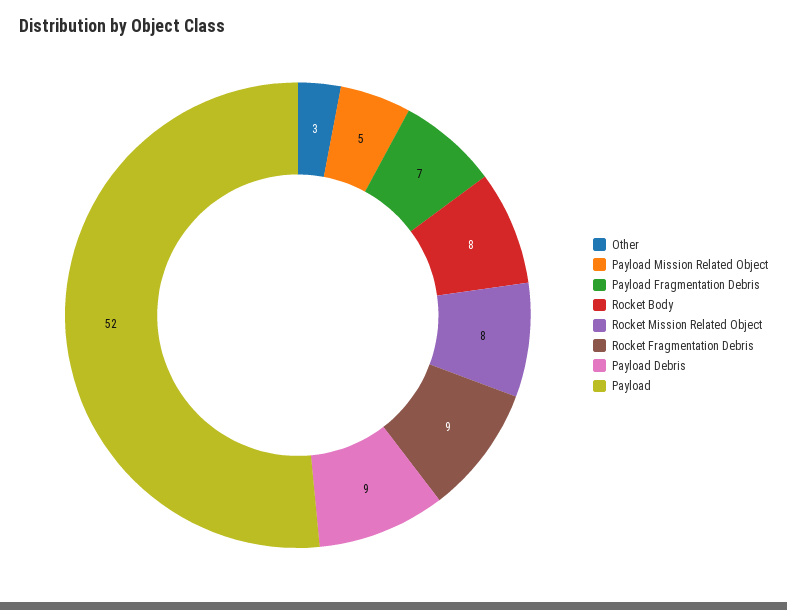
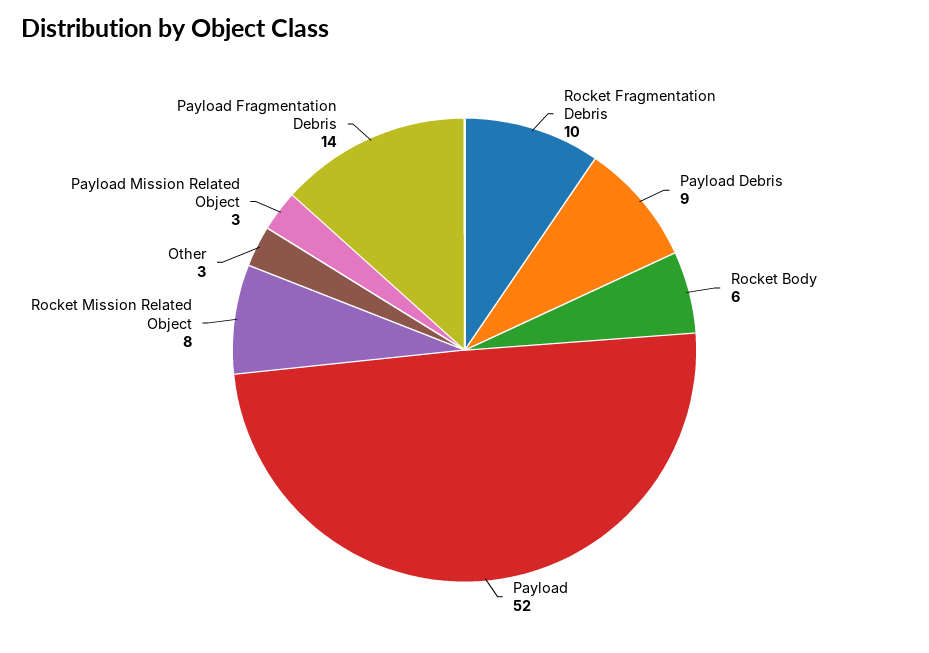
Payload Mission Related Object: 5 -> 3
Payload Fragmentation Debris: 7 -> 14
Rocket Body: 8 -> 6
Rocket Fragmentation Debris: 9 -> 10

